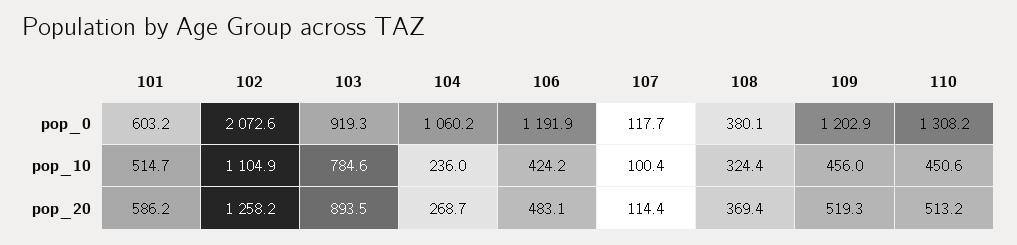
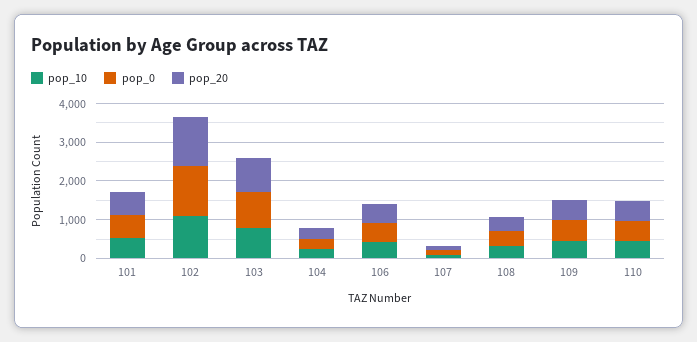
pop_0, 102: 2072.6 -> 1250
pop_0, 104: 1060.2 -> 250
pop_0, 106: 1191.9 -> 500
pop_0, 109: 1202.9 -> 500
pop_0, 110: 1308.2 -> 500

